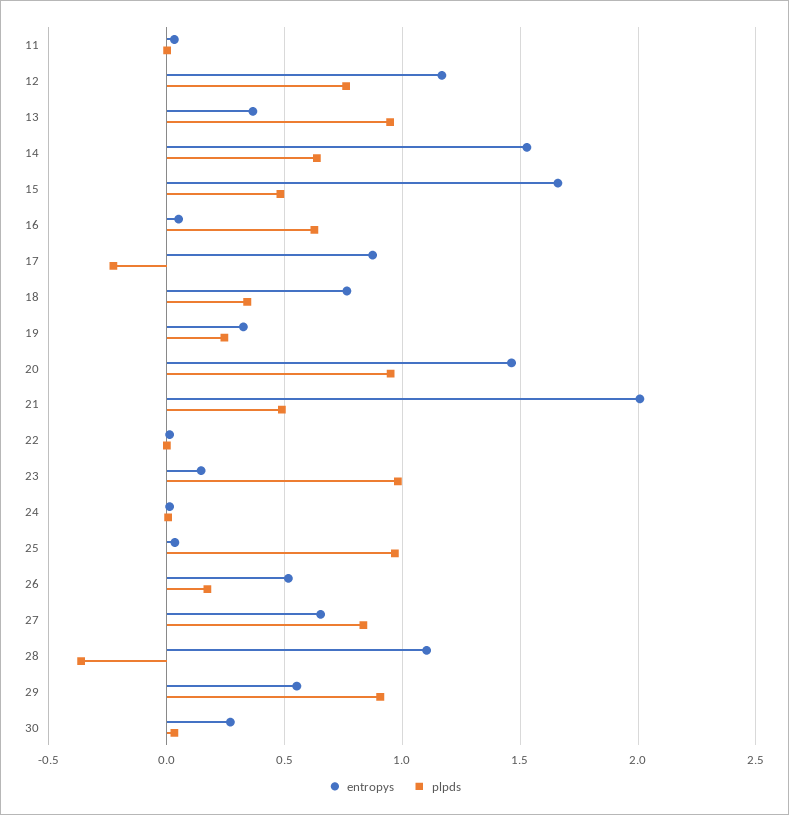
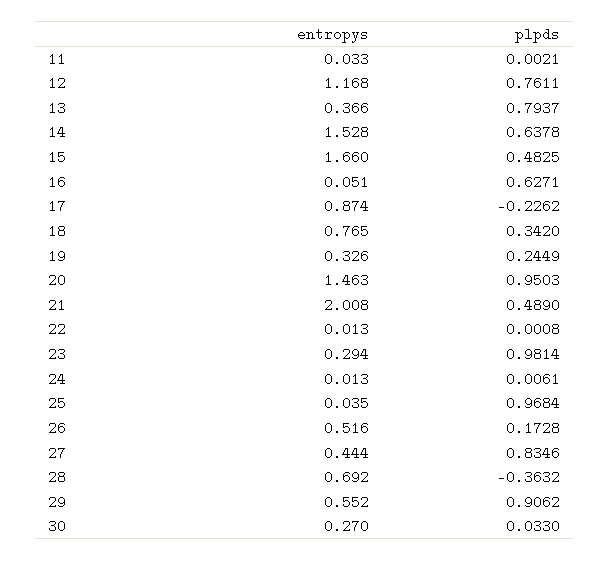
plpds, 13: 0.95 -> 0.7937
entropys, 23: 0.15 -> 0.294
entropys, 27: 0.65 -> 0.444
entropys, 28: 1.1 -> 0.692

